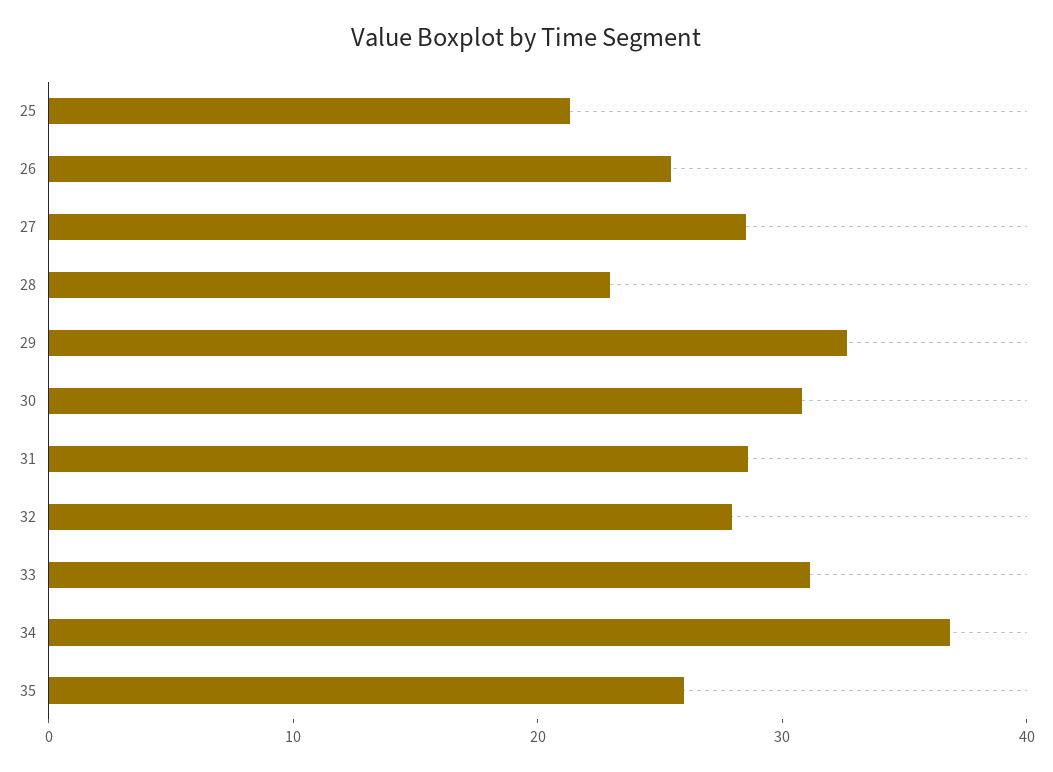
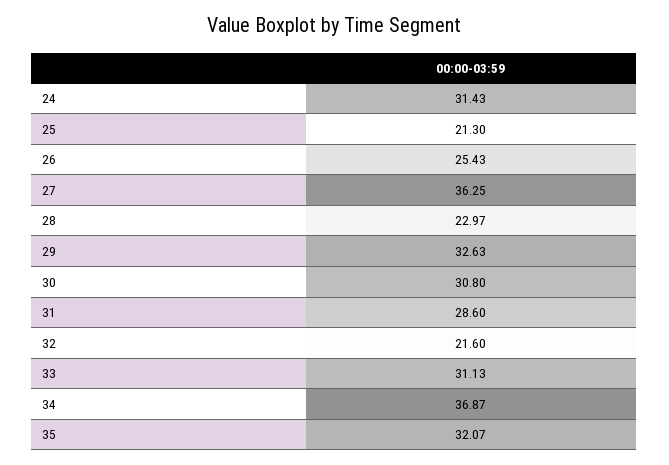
27: 28 -> 36.25
32: 28 -> 21.6
35: 26 -> 32.07
24: none -> 31.43

